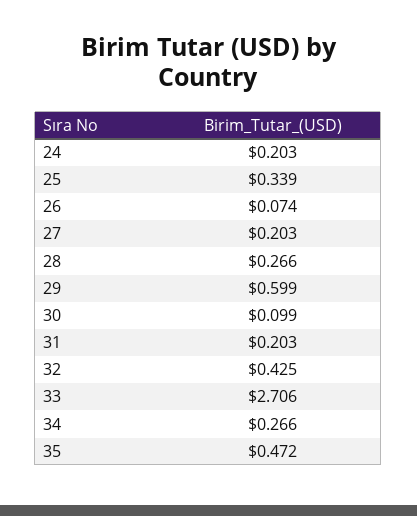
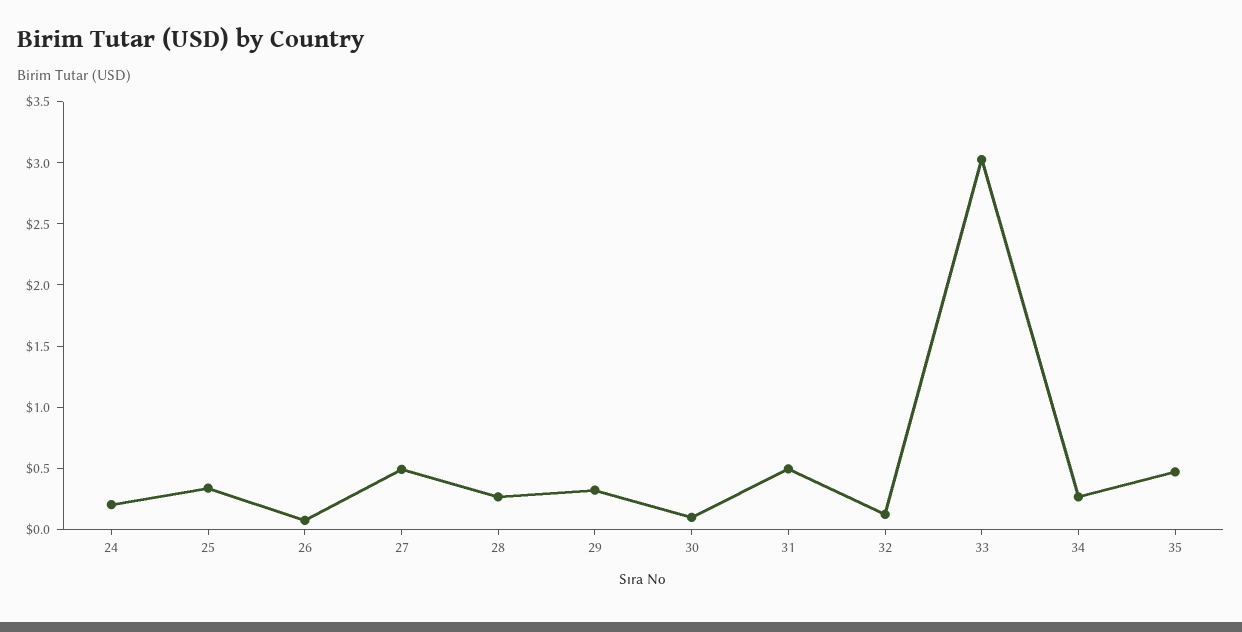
27: 0.203 -> 0.5
29: 0.599 -> 0.3
31: 0.203 -> 0.5
32: 0.425 -> 0.1
33: 2.706 -> 3

